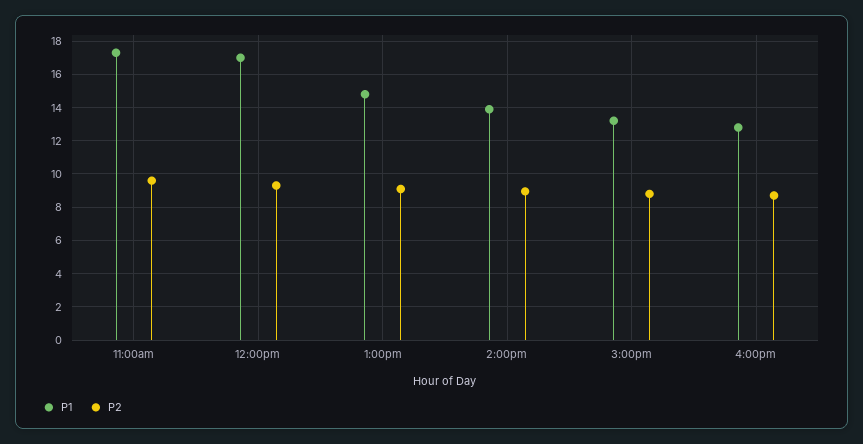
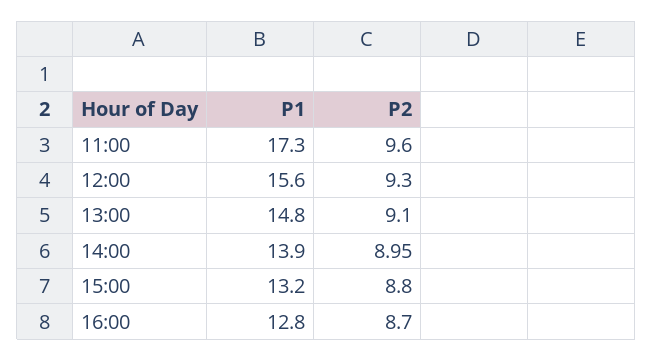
P1, 12:00pm: 17 -> 15.6

